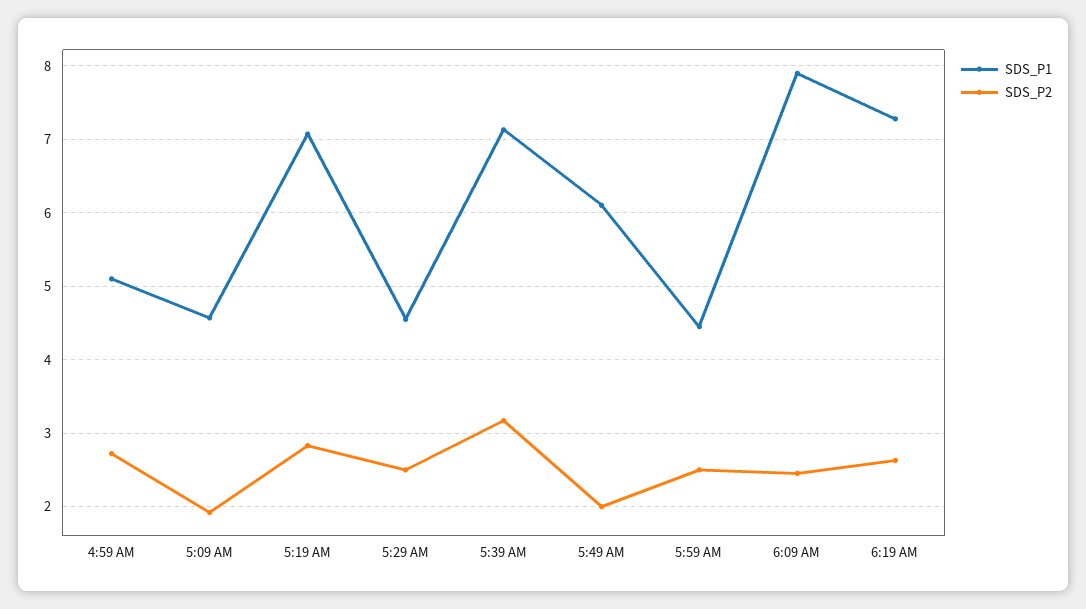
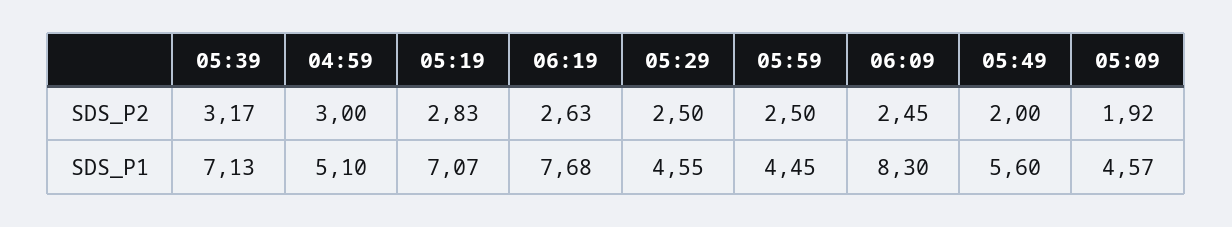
SDS_P2, 4:59 AM: 2.7 -> 3
SDS_P1, 5:49 AM: 6.1 -> 5.6
SDS_P1, 6:09 AM: 7.9 -> 8.3
SDS_P1, 6:19 AM: 7.3 -> 7.68

